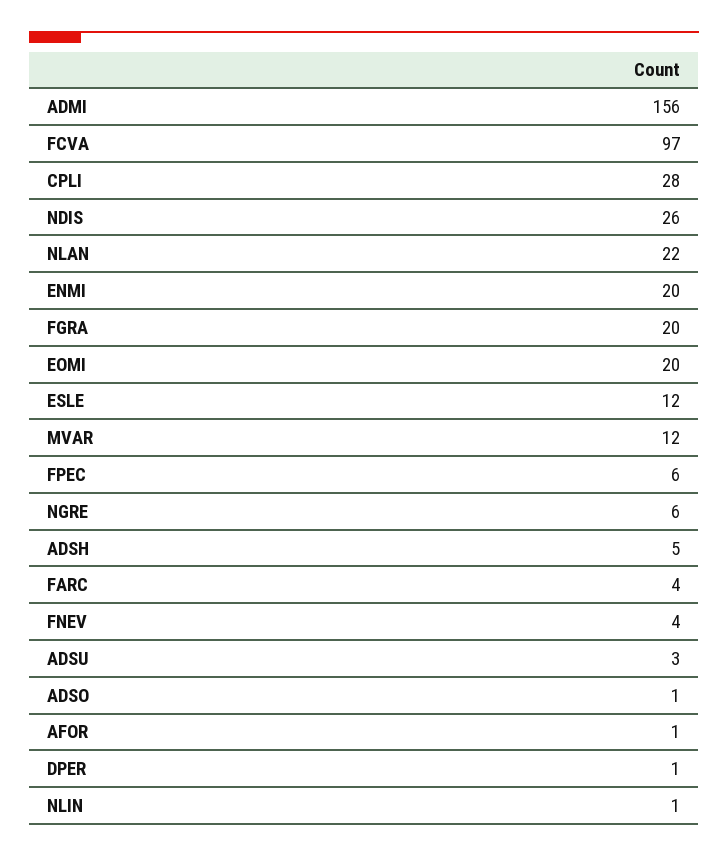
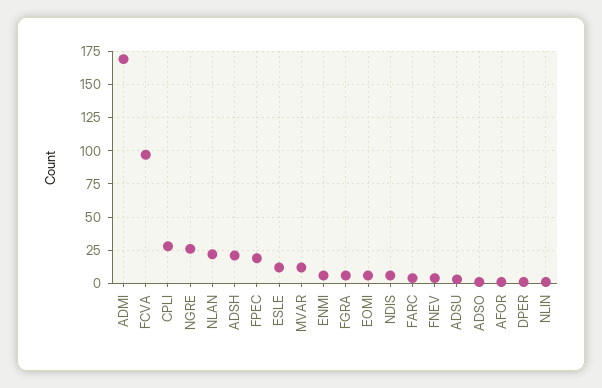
ADMI: 156 -> 170
NDIS: 26 -> 5
ENMI: 20 -> 5
FGRA: 20 -> 5
EOMI: 20 -> 5
FPEC: 6 -> 20
NGRE: 6 -> 25
ADSH: 5 -> 20

